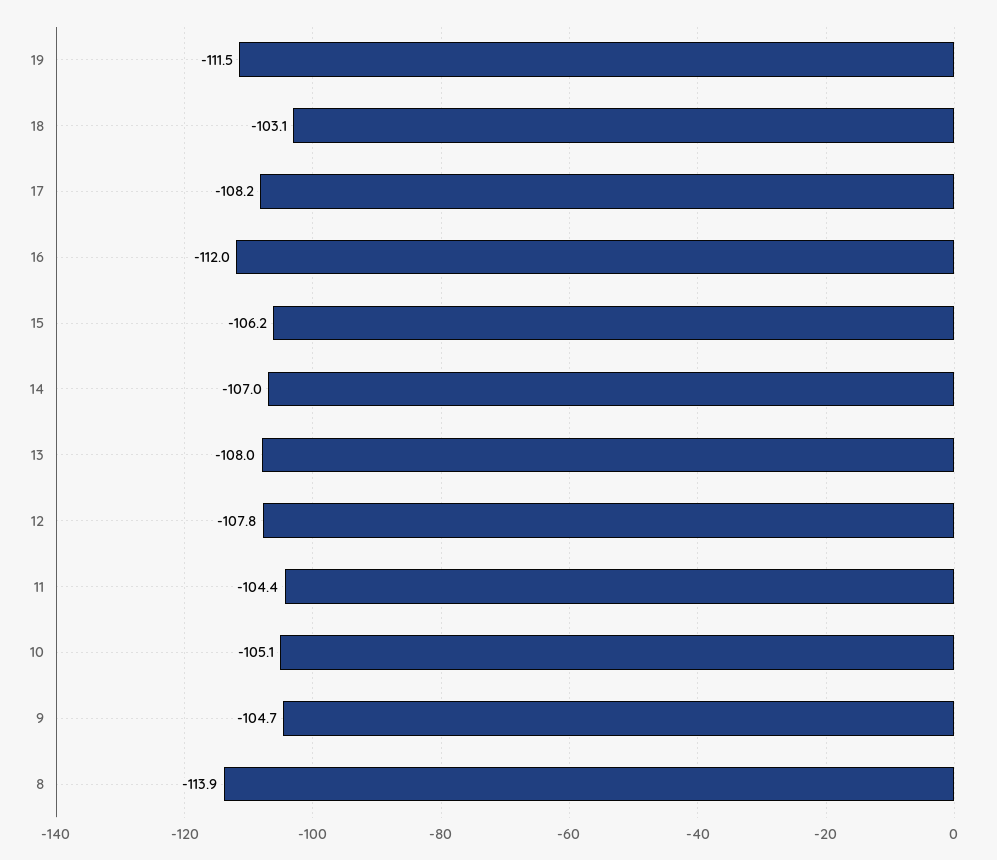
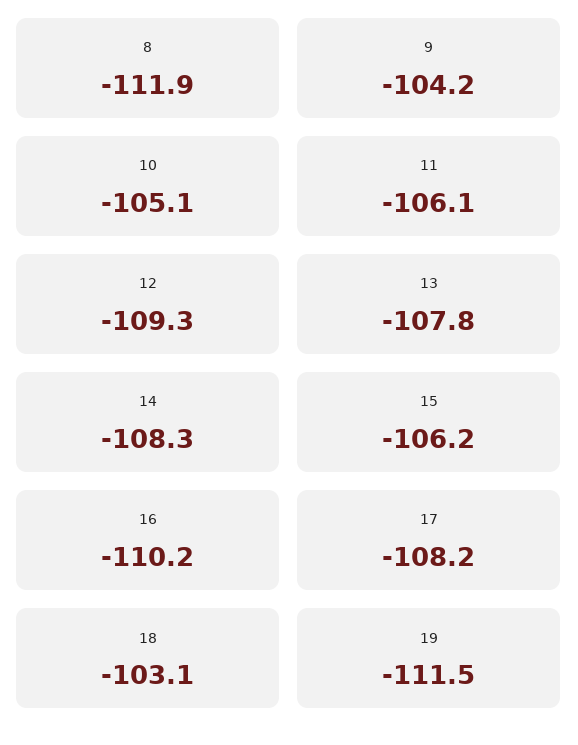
16: -112 -> -110.2
14: -107 -> -108.3
13: -108 -> -107.8
12: -107.8 -> -109.3
11: -104.4 -> -106.1
9: -104.7 -> -104.2
8: -113.9 -> -111.9

